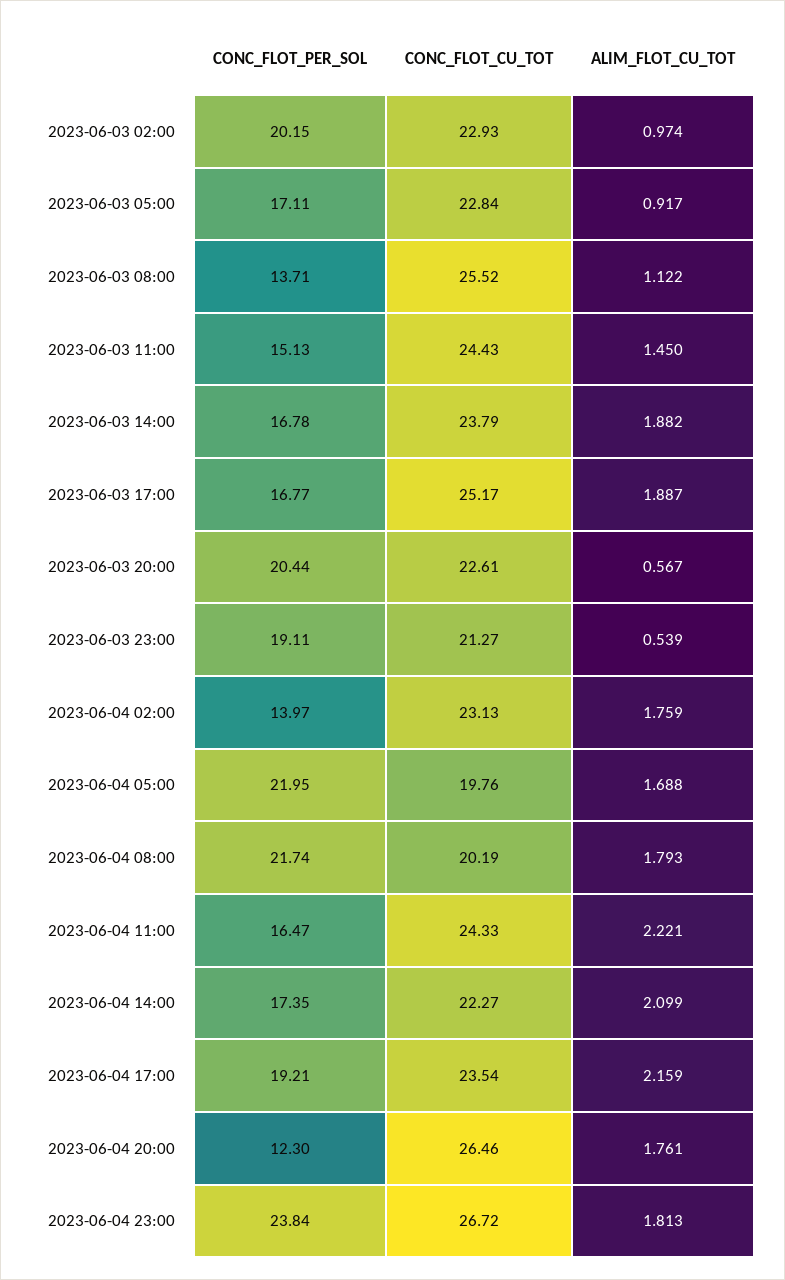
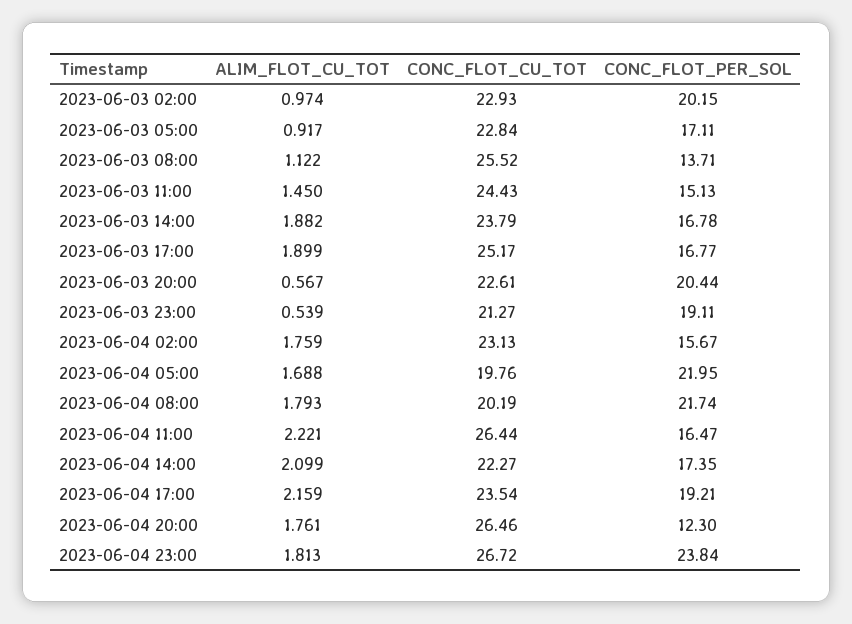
ALIM_FLOT_CU_TOT, 2023-06-03 17:00: 1.887 -> 1.899
CONC_FLOT_PER_SOL, 2023-06-04 02:00: 13.97 -> 15.67
CONC_FLOT_CU_TOT, 2023-06-04 11:00: 24.33 -> 26.44

